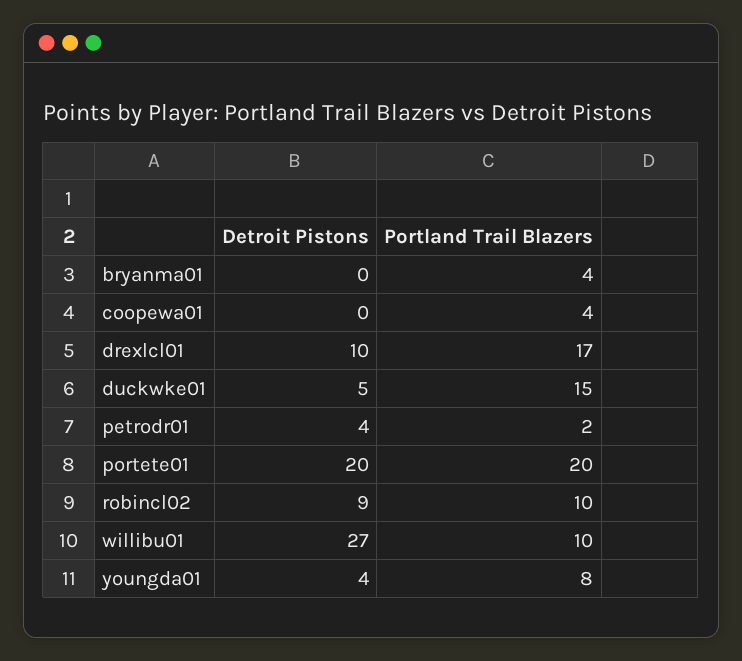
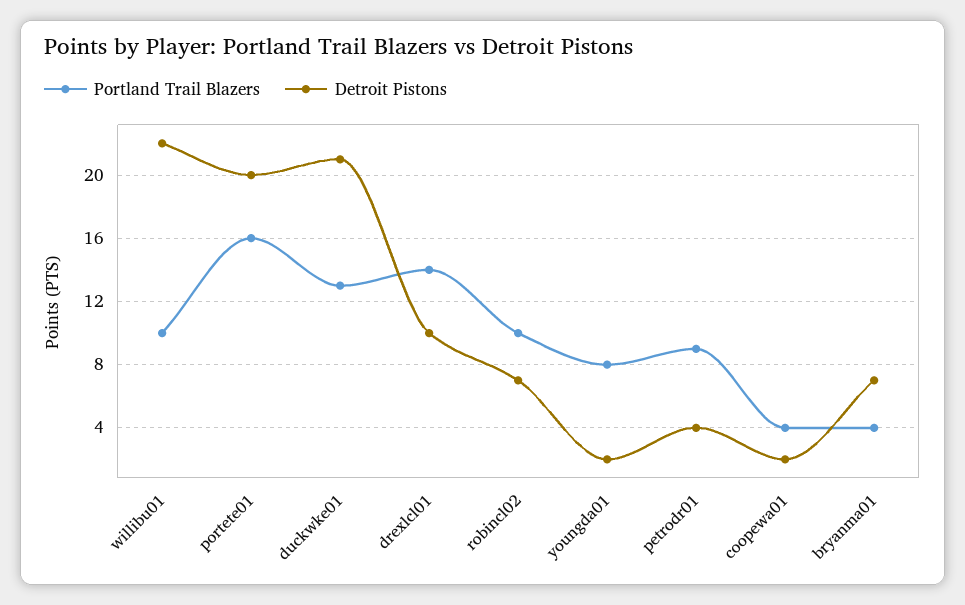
Detroit Pistons, bryanma01: 0 -> 7
Detroit Pistons, coopewa01: 0 -> 2
Portland Trail Blazers, drexlcl01: 17 -> 14
Detroit Pistons, duckwke01: 5 -> 21
Portland Trail Blazers, duckwke01: 15 -> 13
Portland Trail Blazers, petrodr01: 2 -> 9
Portland Trail Blazers, portete01: 20 -> 16
Detroit Pistons, robincl02: 9 -> 7
Detroit Pistons, willibu01: 27 -> 22
Detroit Pistons, youngda01: 4 -> 2

